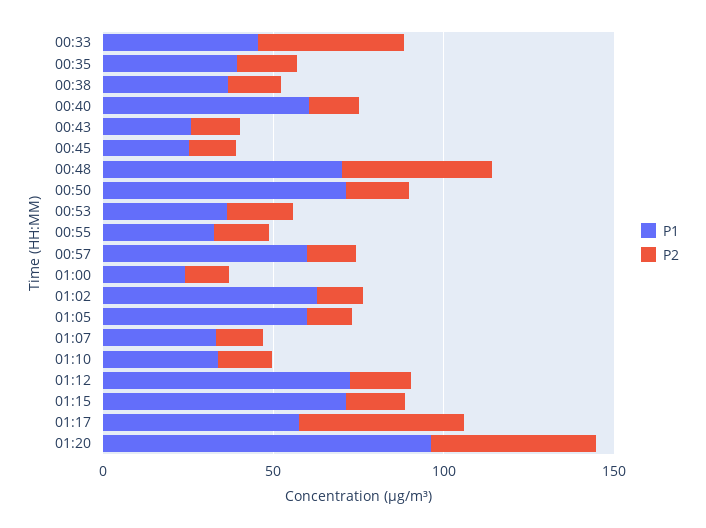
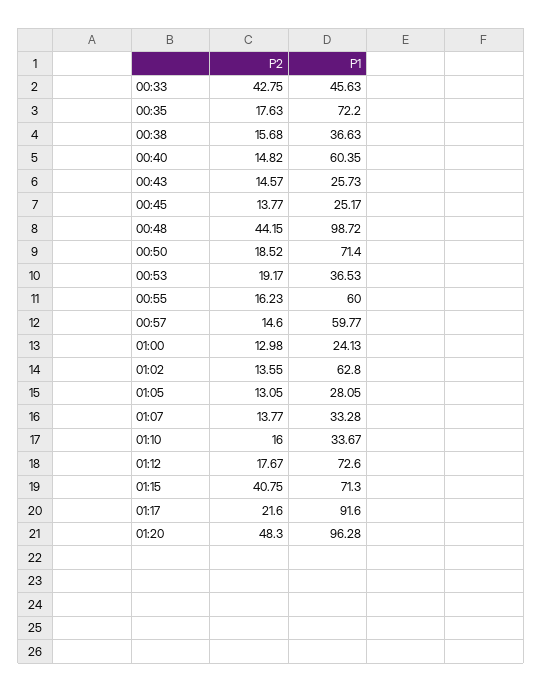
P1, 00:35: 40 -> 72.2
P1, 00:48: 70 -> 98.72
P1, 00:55: 30 -> 60
P1, 01:05: 60 -> 28.05
P2, 01:15: 20 -> 40.75
P1, 01:17: 60 -> 91.6
P2, 01:17: 50 -> 21.6

